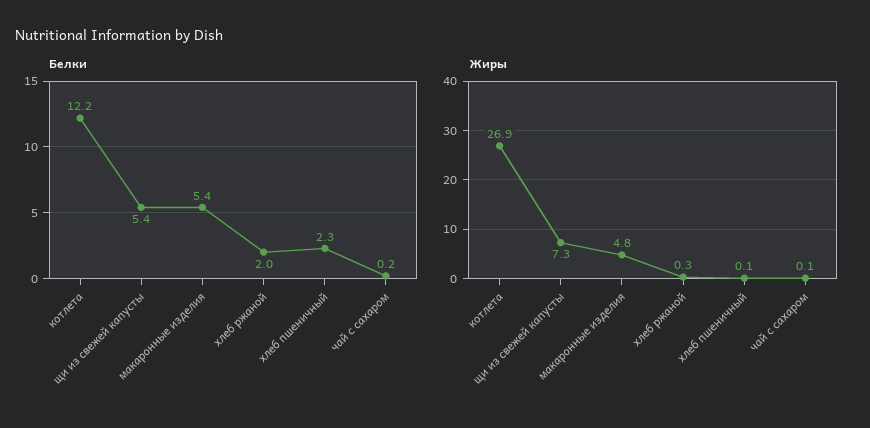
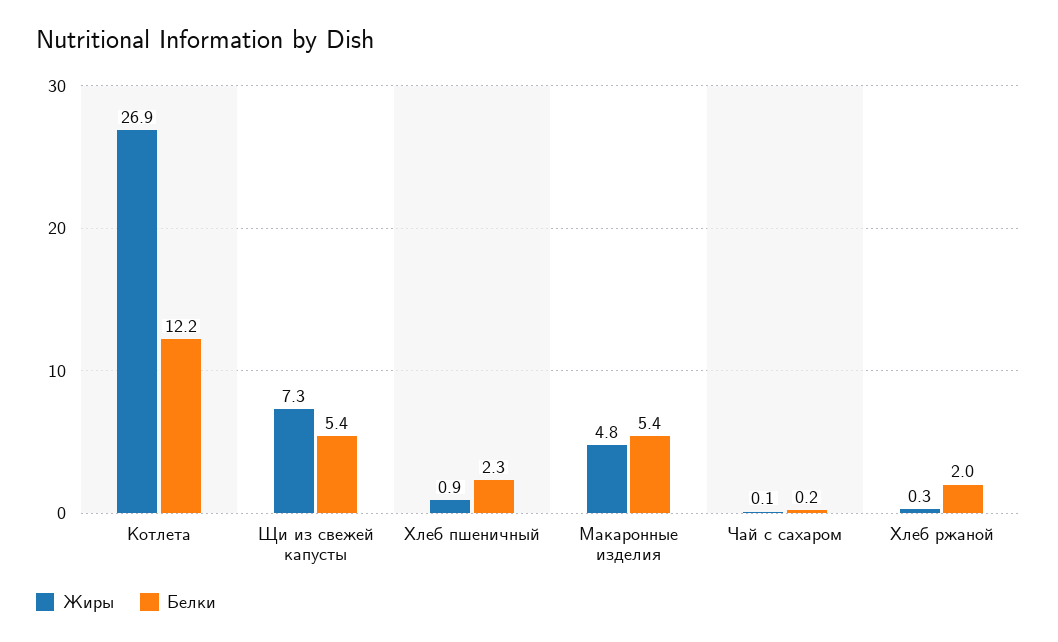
Жиры, хлеб пшеничный: 0.1 -> 0.9

